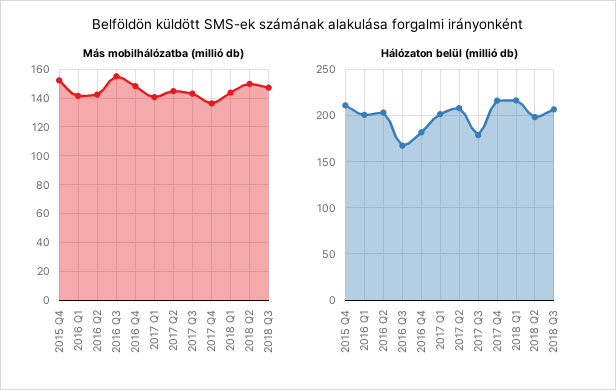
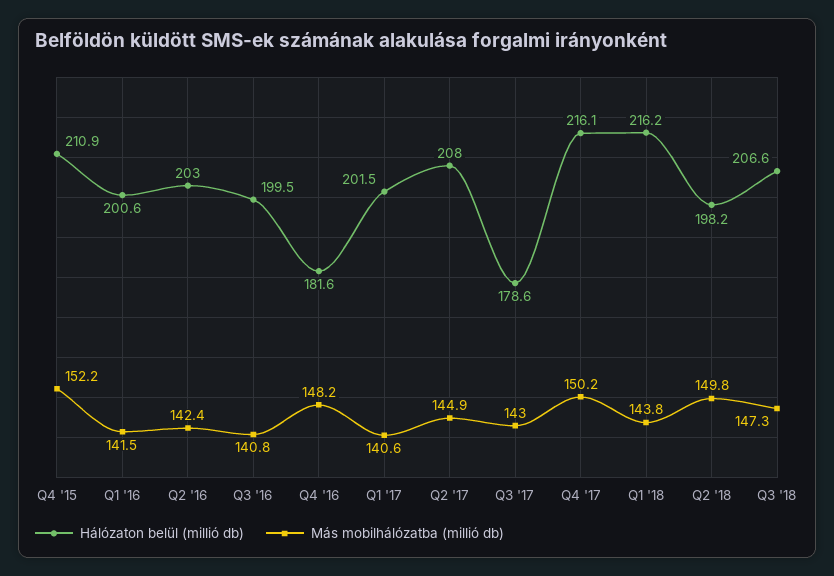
Más mobilhálózatba (millió db), 2016 Q3: 155 -> 140.8
Más mobilhálózatba (millió db), 2017 Q4: 135 -> 150.2
Hálózaton belül (millió db), 2016 Q3: 170 -> 199.5

